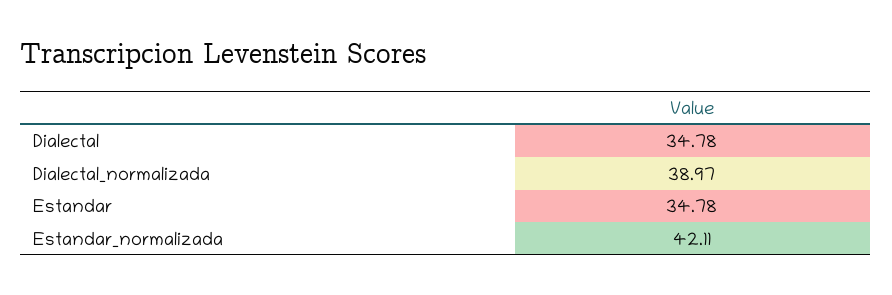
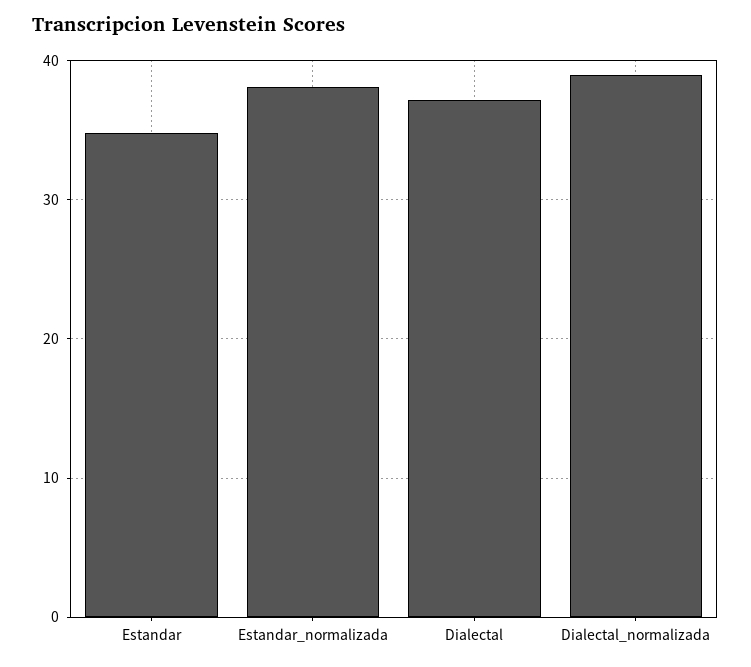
Dialectal: 34.78 -> 37
Estandar_normalizada: 42.11 -> 38

